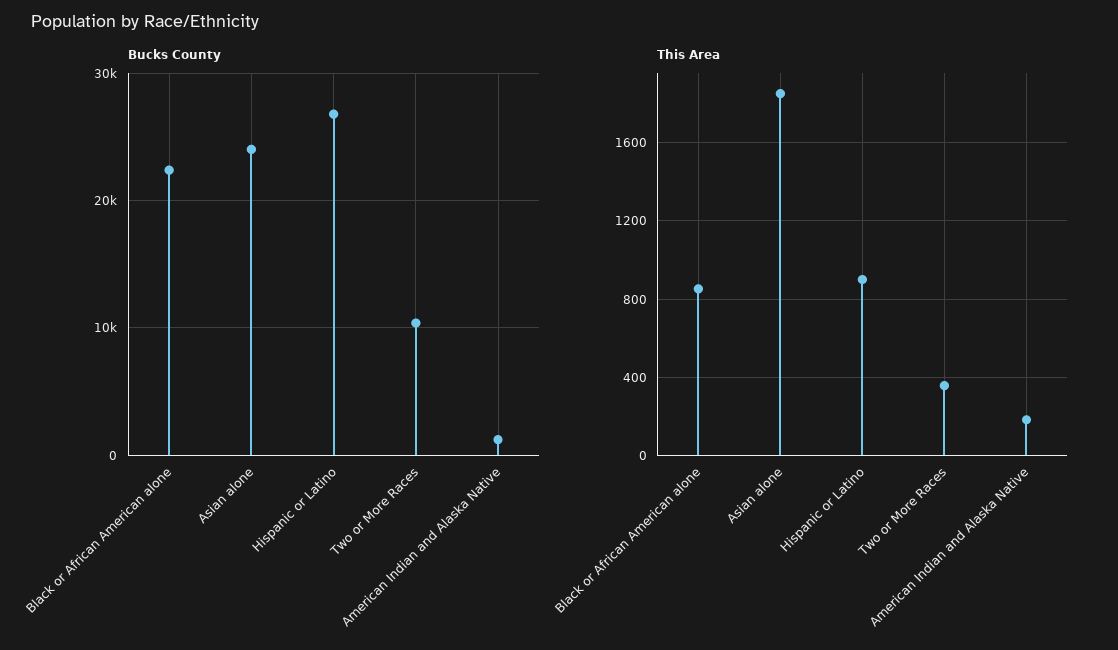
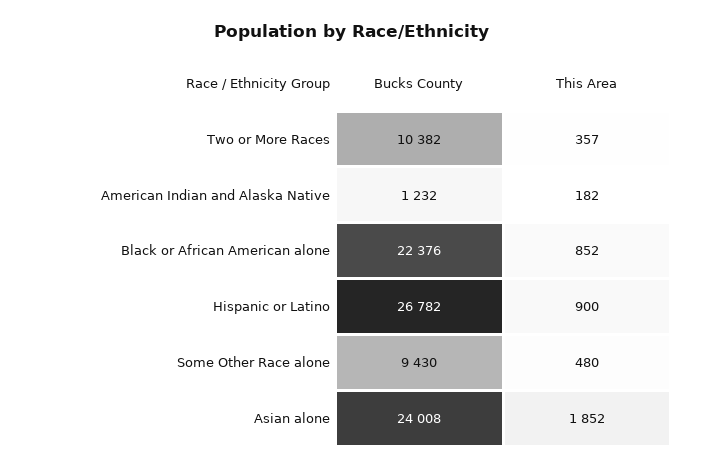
Bucks County, Some Other Race alone: none -> 9430
This Area, Some Other Race alone: none -> 480

